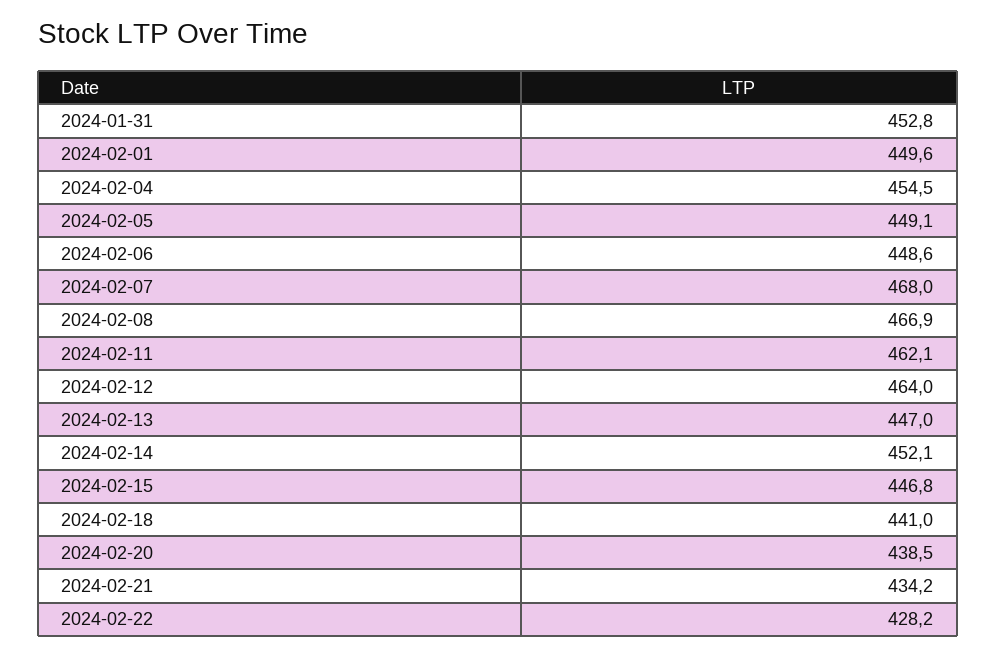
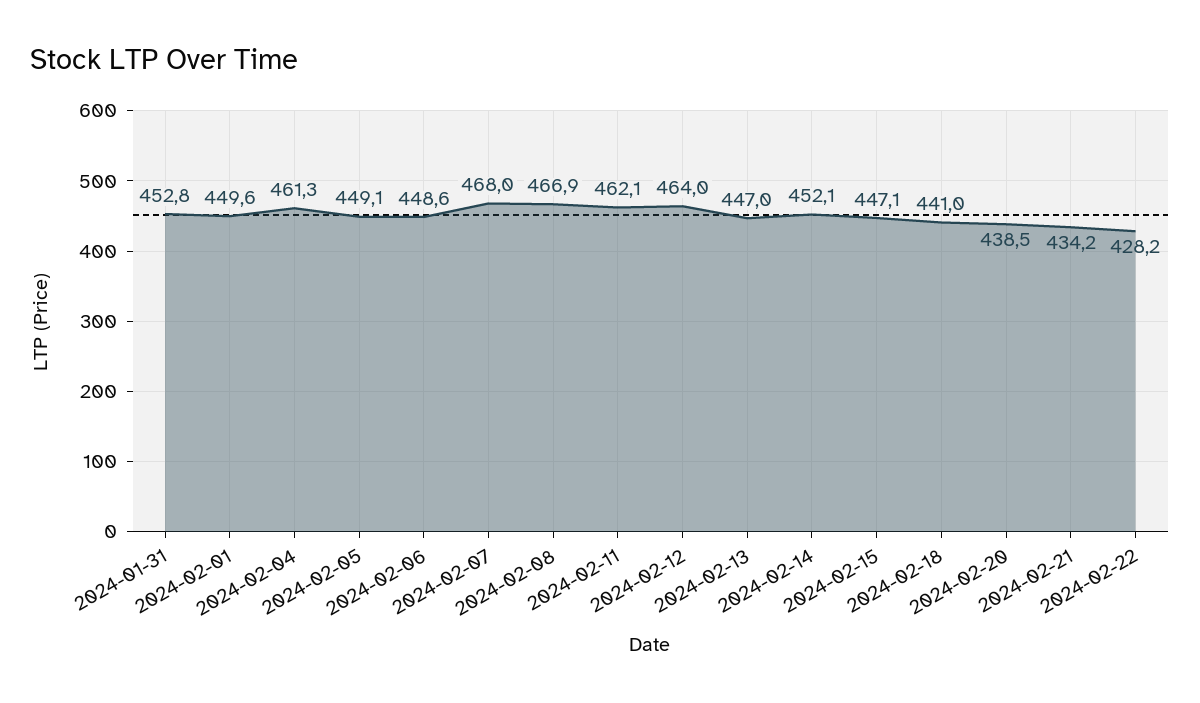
2024-02-04: 454.5 -> 461.3
2024-02-15: 446.8 -> 447.1

